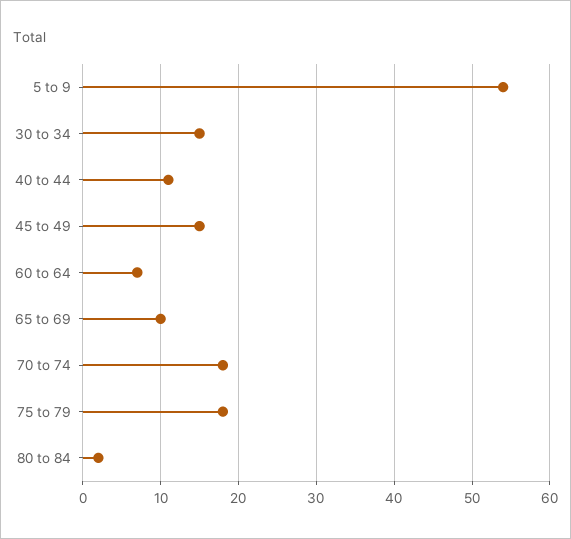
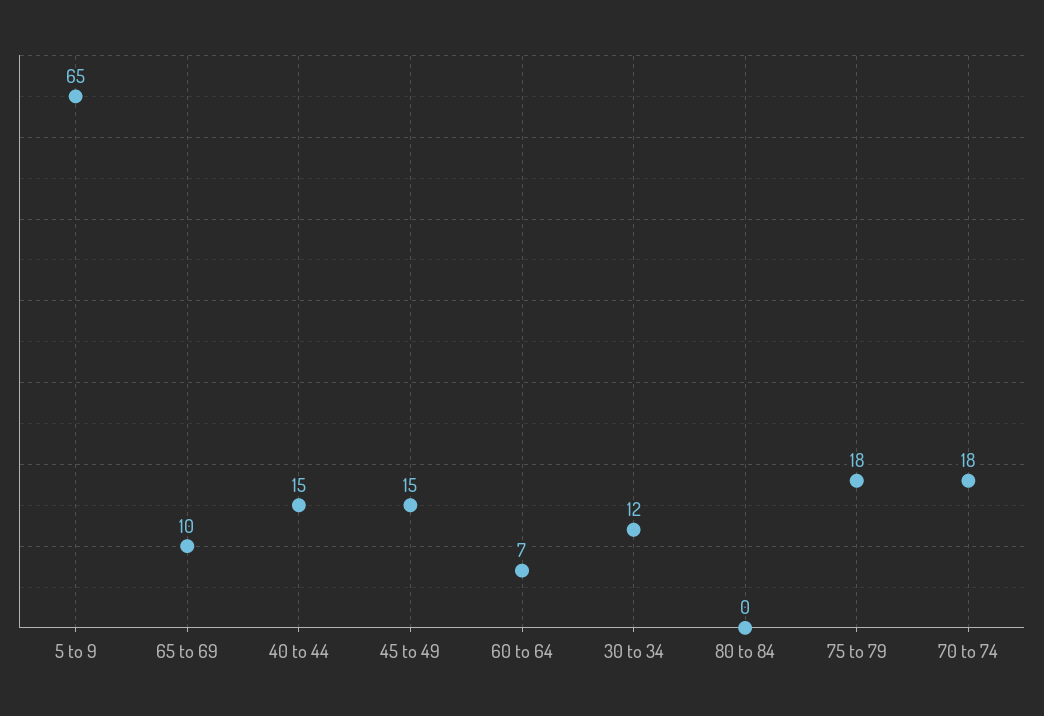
5 to 9: 54 -> 65
30 to 34: 15 -> 12
40 to 44: 11 -> 15
80 to 84: 2 -> 0

